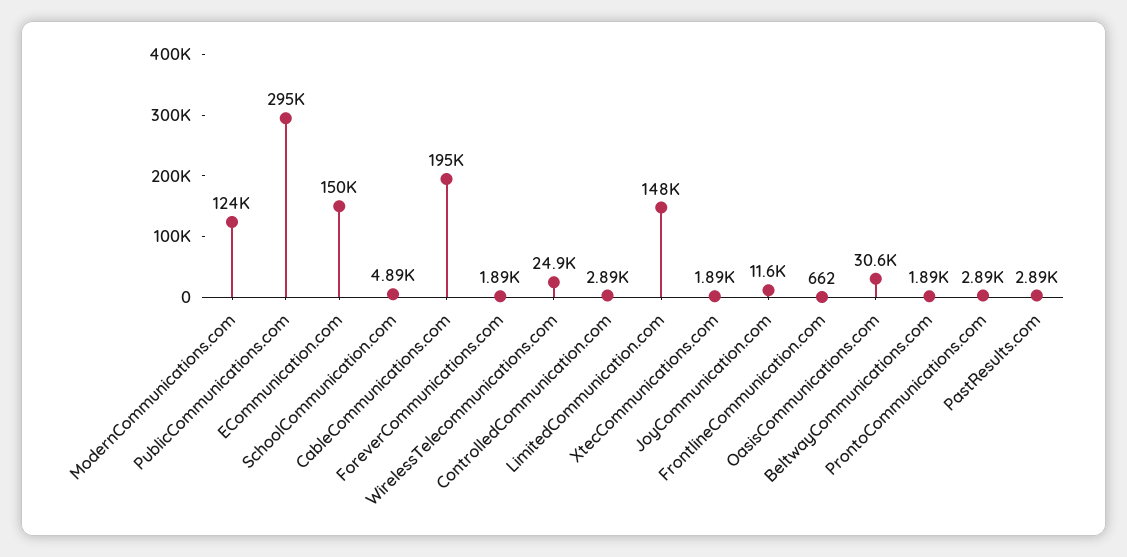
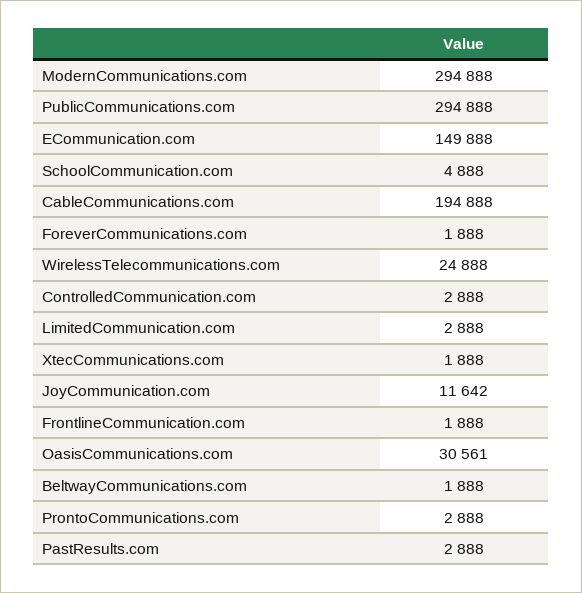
ModernCommunications.com: 124000 -> 294888
LimitedCommunication.com: 148000 -> 2888
FrontlineCommunication.com: 662 -> 1888

